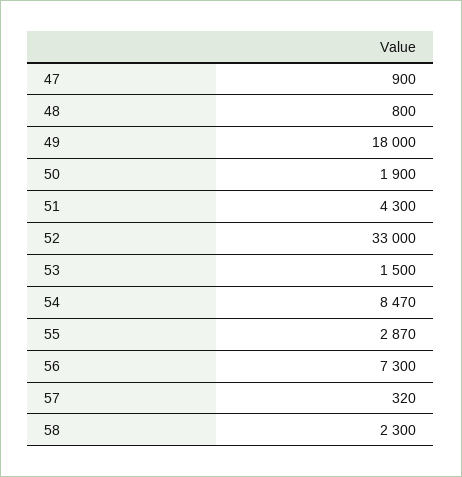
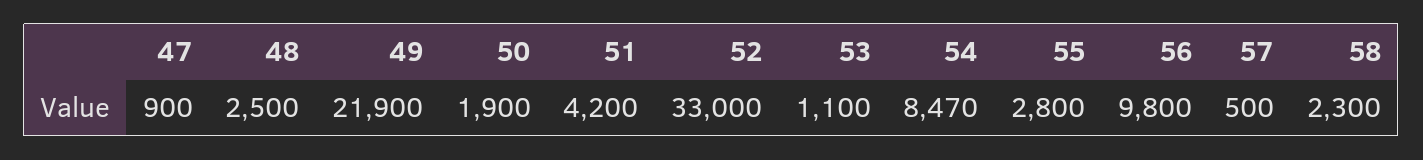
48: 800 -> 2500
49: 18000 -> 21900
51: 4300 -> 4200
53: 1500 -> 1100
55: 2870 -> 2800
56: 7300 -> 9800
57: 320 -> 500

